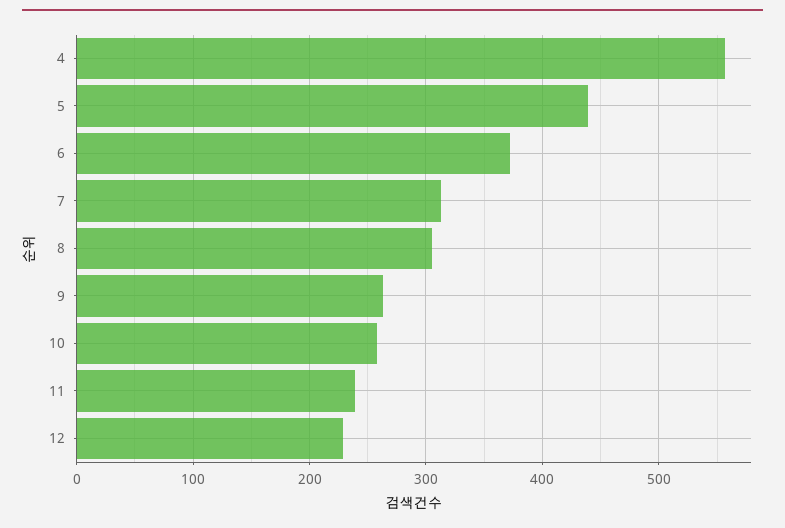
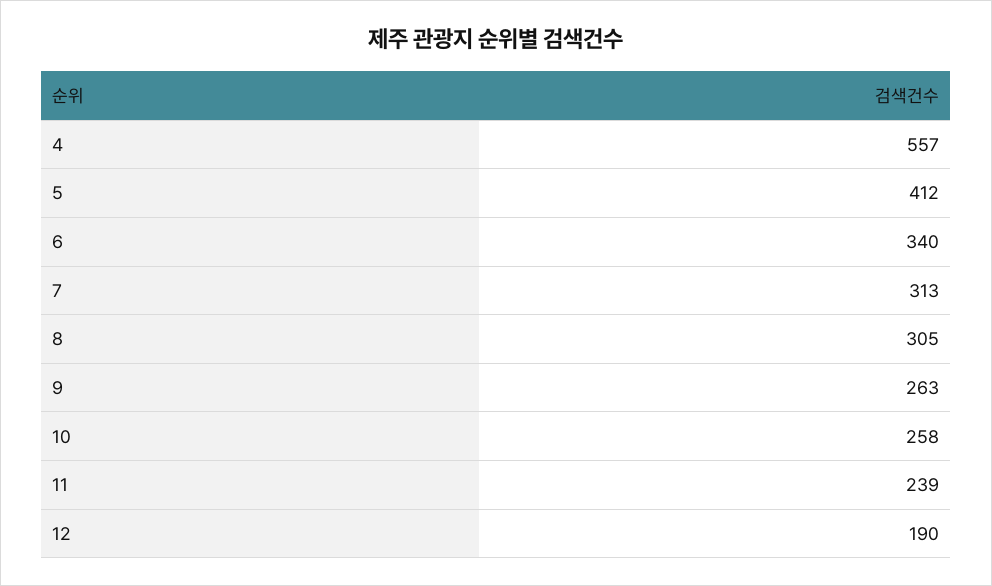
5: 440 -> 412
6: 370 -> 340
12: 230 -> 190

